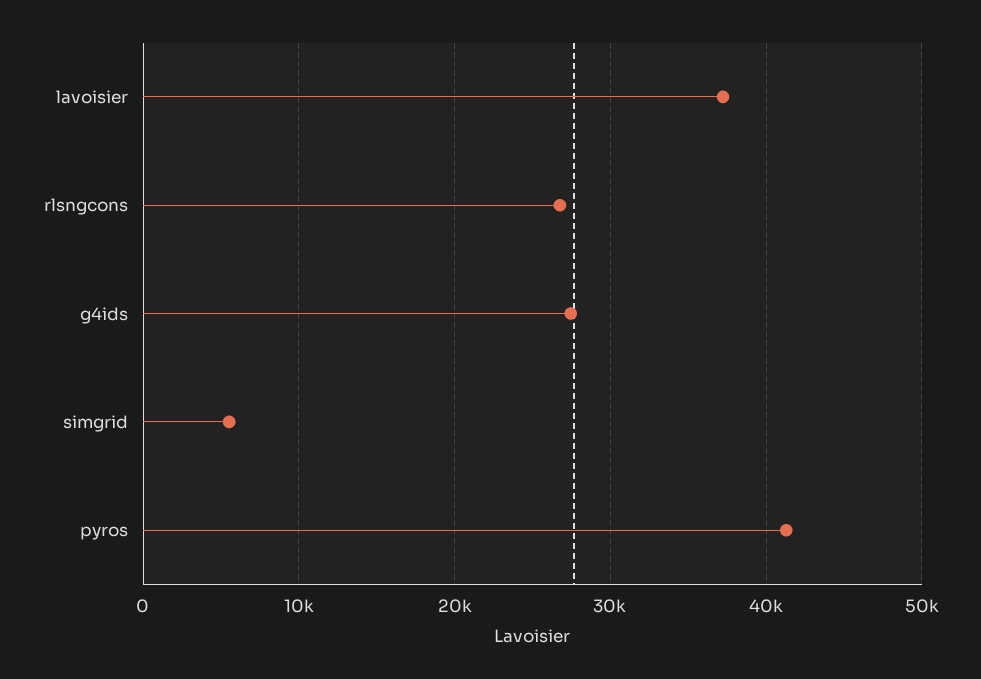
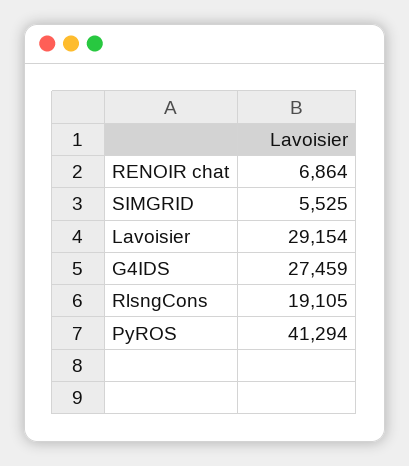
lavoisier: 37000 -> 29154
rlsngcons: 27000 -> 19105
RENOIR chat: none -> 6864

